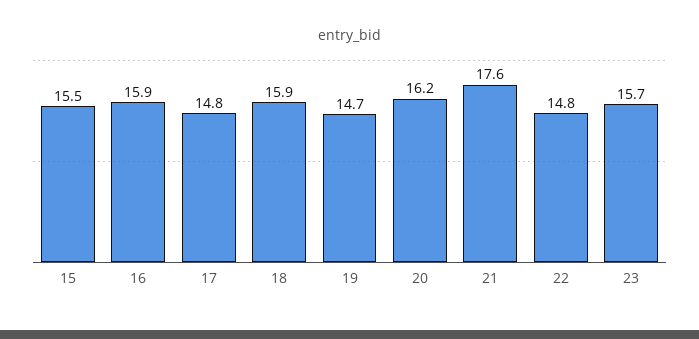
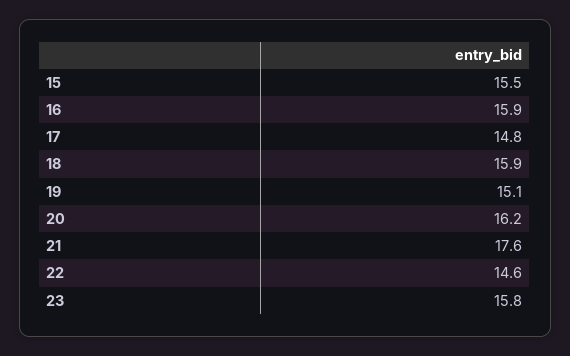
19: 14.7 -> 15.1
22: 14.8 -> 14.6
23: 15.7 -> 15.8

